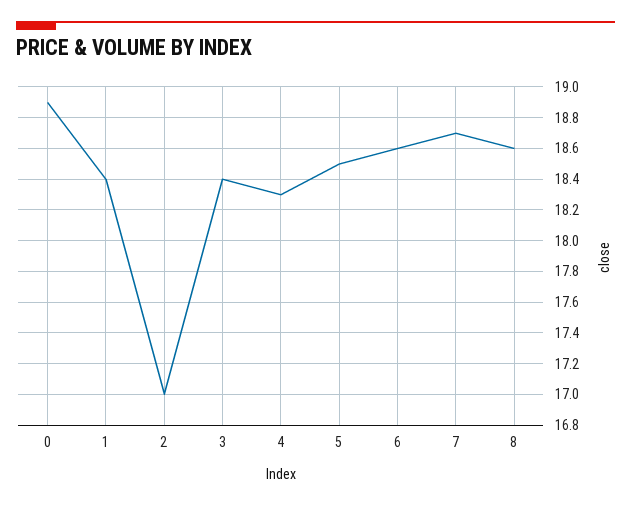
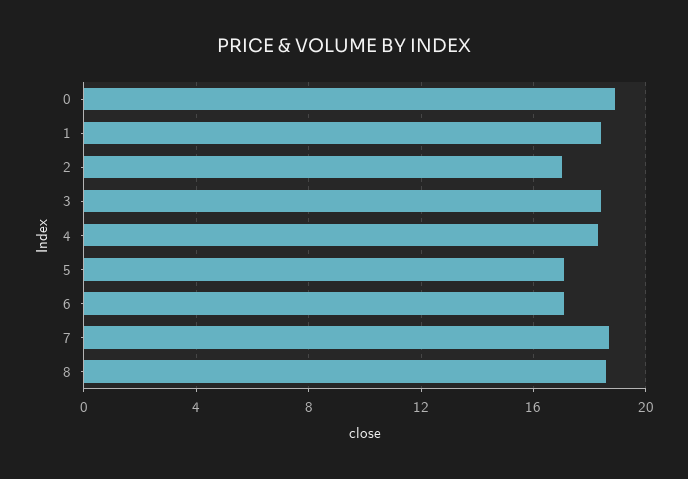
5: 18.5 -> 17
6: 18.6 -> 17

